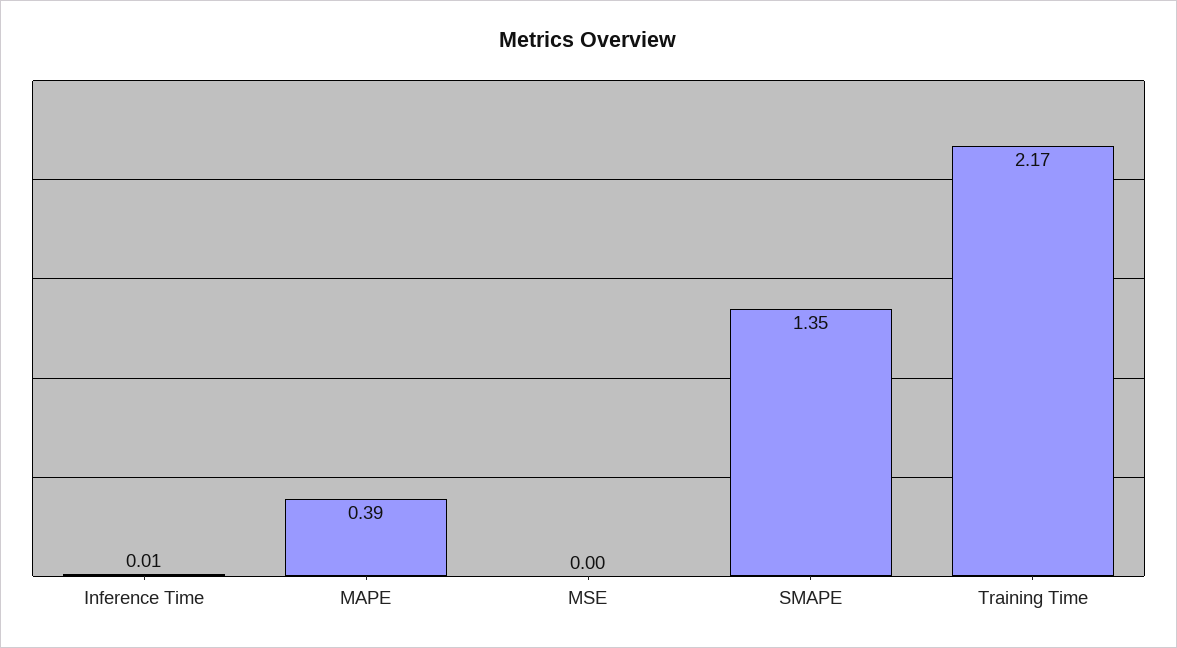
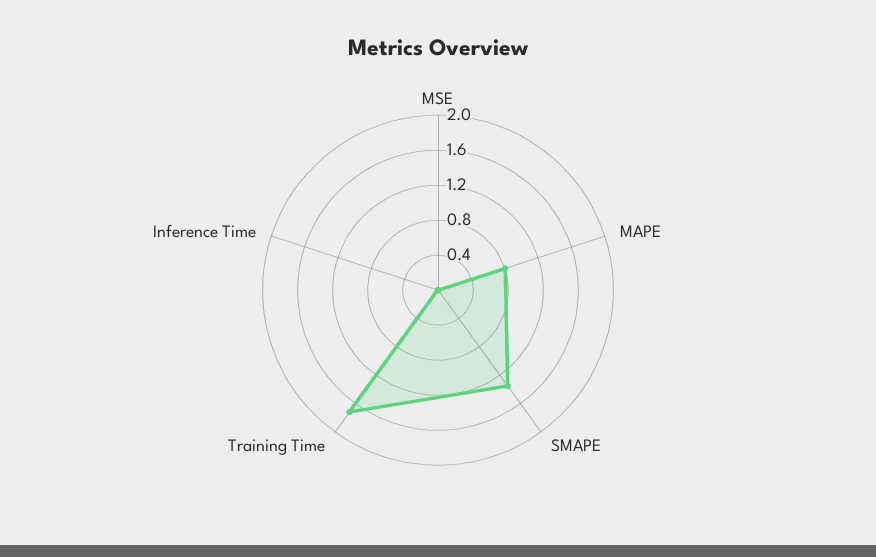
MAPE: 0.39 -> 0.8
Training Time: 2.17 -> 1.7

